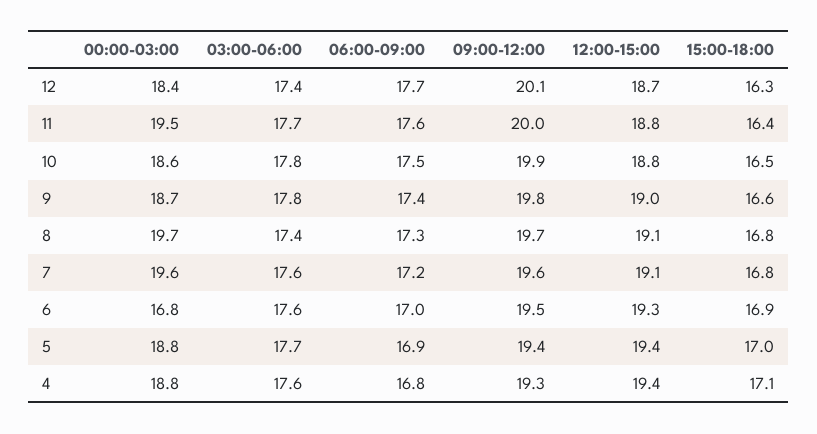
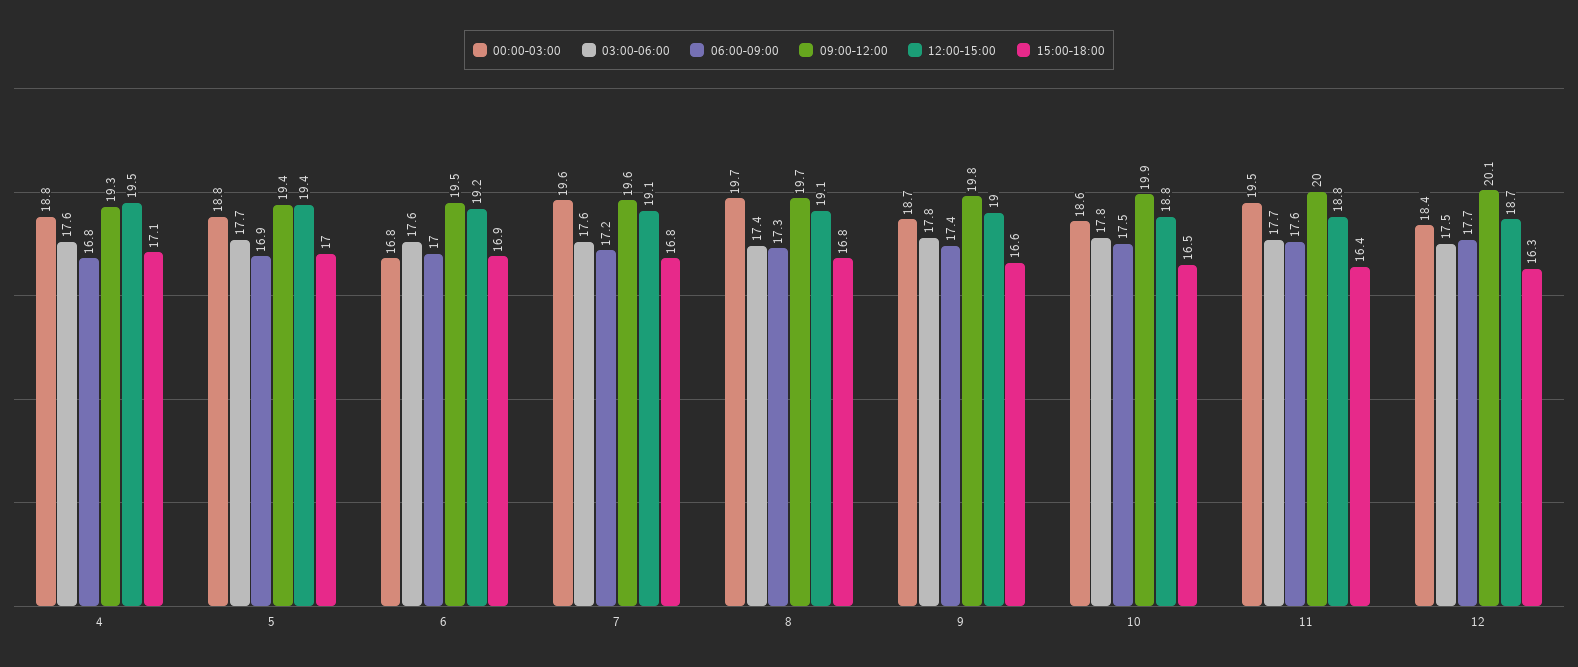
03:00-06:00, 12: 17.4 -> 17.5
12:00-15:00, 6: 19.3 -> 19.2
12:00-15:00, 4: 19.4 -> 19.5

